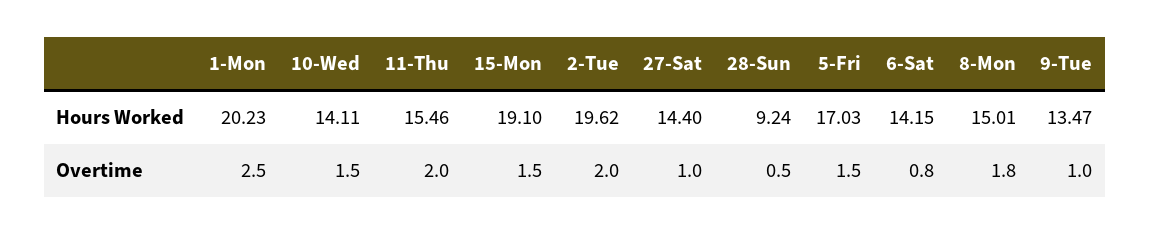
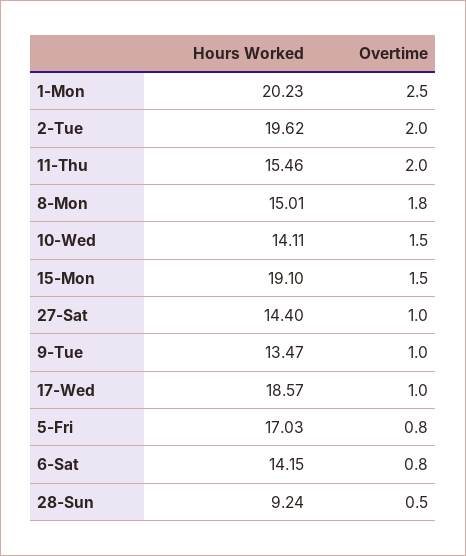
5-Fri, Overtime: 1.5 -> 0.8
17-Wed, Hours Worked: none -> 18.57
17-Wed, Overtime: none -> 1

